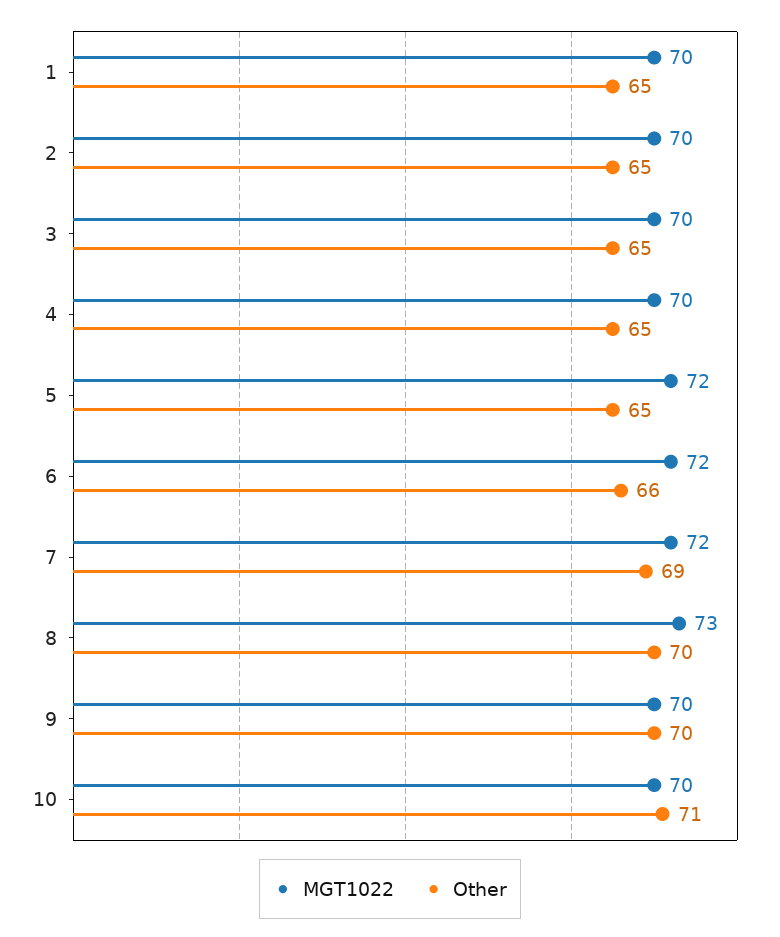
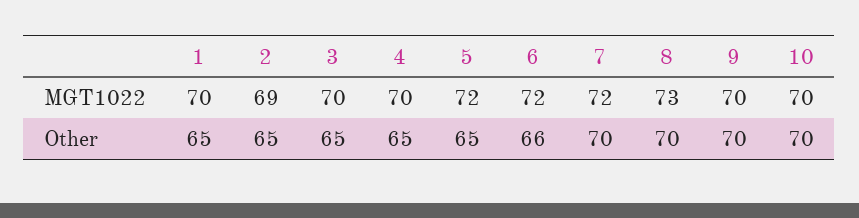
MGT1022, 2: 70 -> 69
Other, 7: 69 -> 70
Other, 10: 71 -> 70

